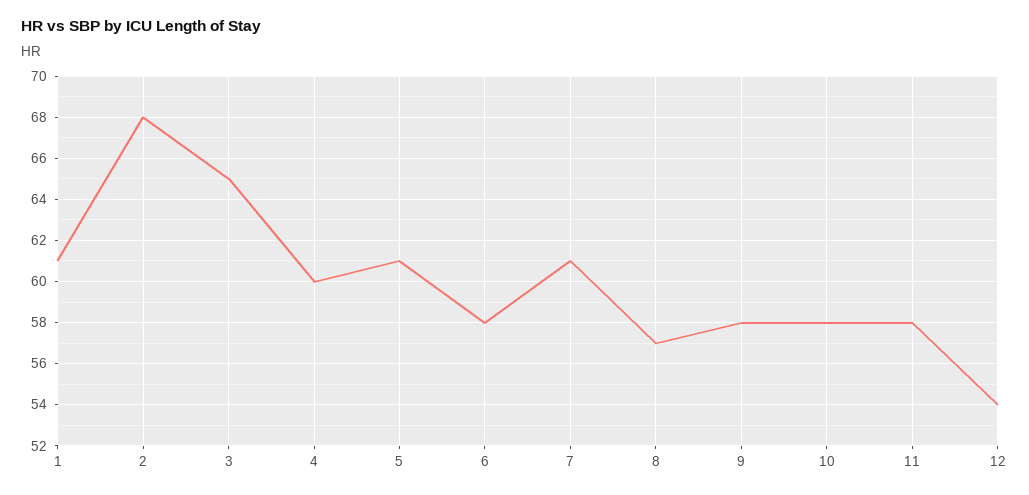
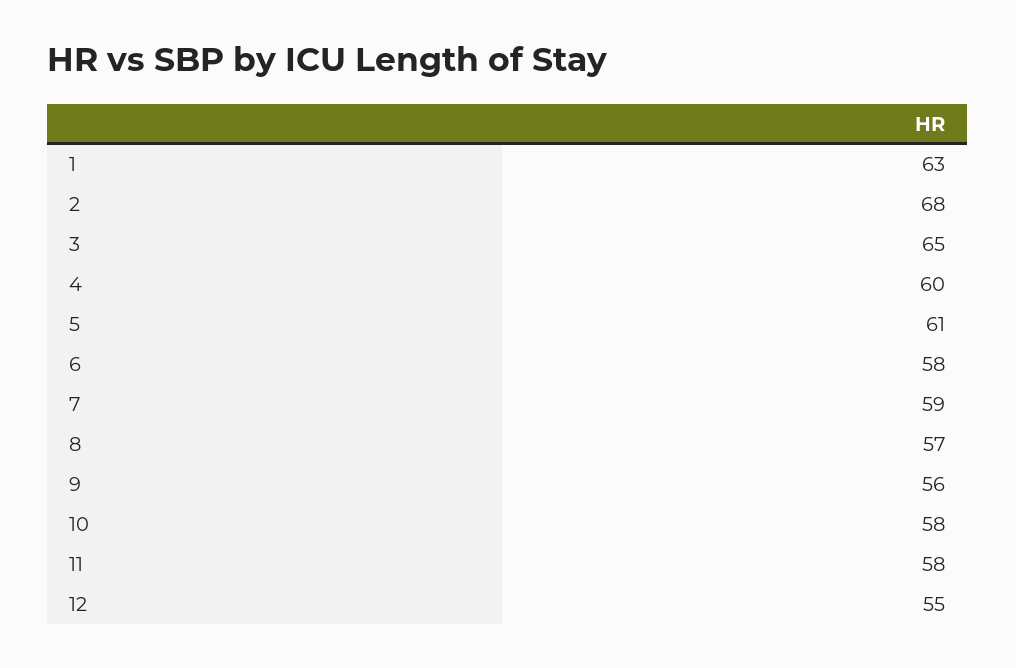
1: 61 -> 63
7: 61 -> 59
9: 58 -> 56
12: 54 -> 55

